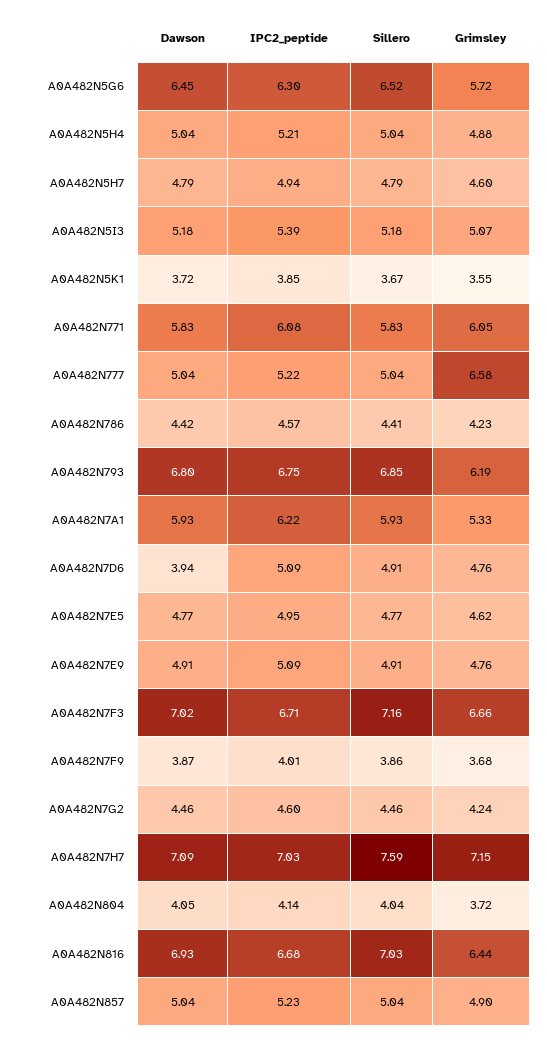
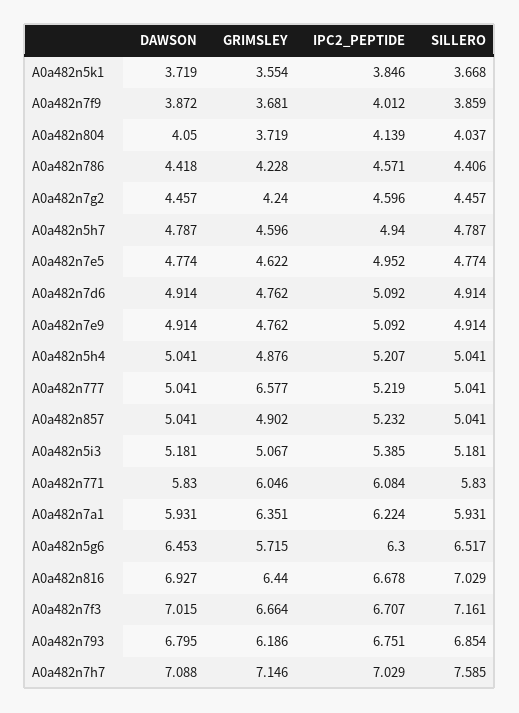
Grimsley, A0A482N7A1: 5.33 -> 6.351
Dawson, A0A482N7D6: 3.94 -> 4.914

